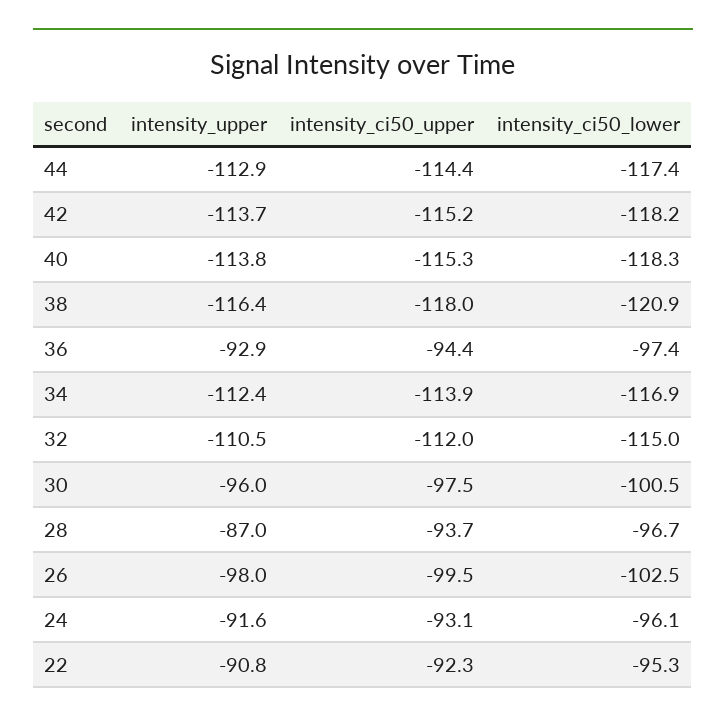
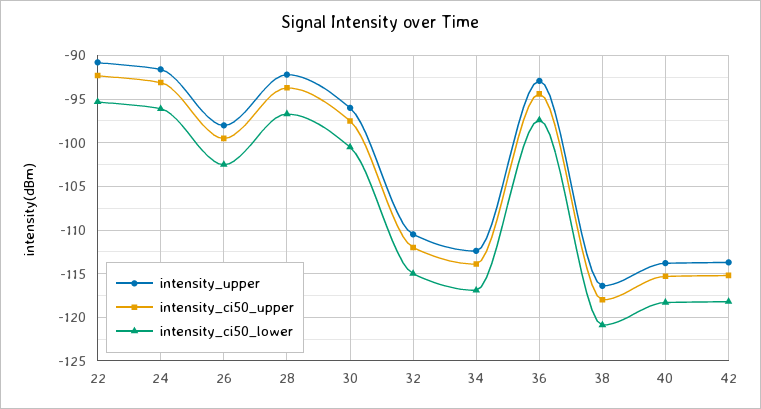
intensity_upper, 44: -112.9 -> none
intensity_ci50_upper, 44: -114.4 -> none
intensity_ci50_lower, 44: -117.4 -> none
intensity_upper, 28: -87 -> -92

